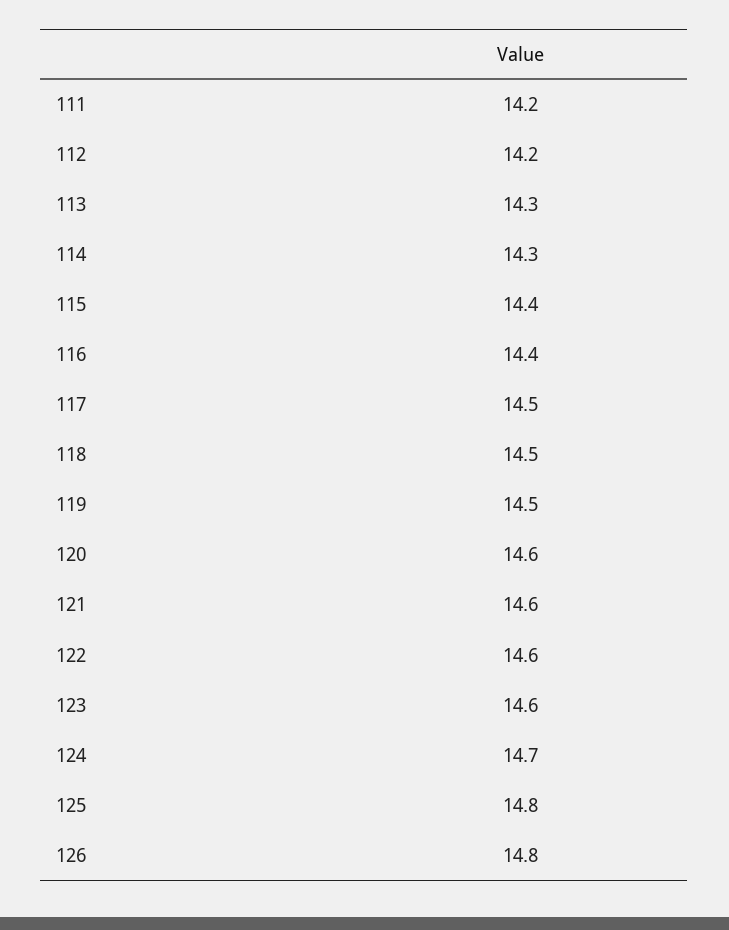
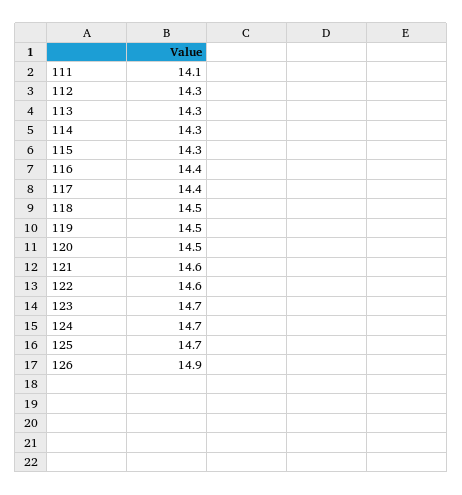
111: 14.2 -> 14.1
112: 14.2 -> 14.3
115: 14.4 -> 14.3
117: 14.5 -> 14.4
120: 14.6 -> 14.5
123: 14.6 -> 14.7
125: 14.8 -> 14.7
126: 14.8 -> 14.9

